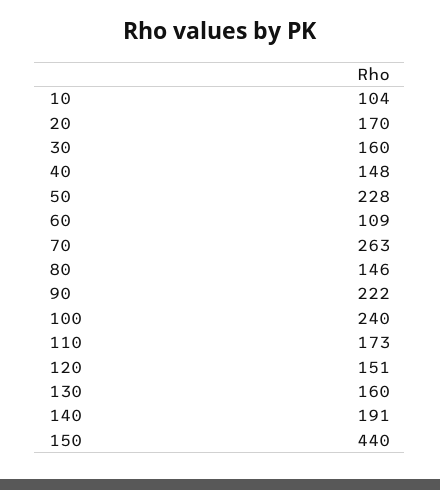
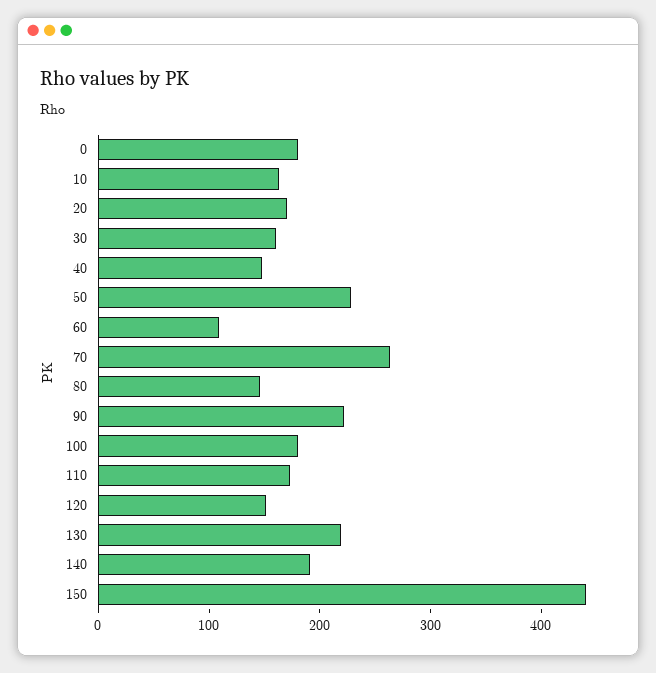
10: 104 -> 160
100: 240 -> 180
130: 160 -> 220
0: none -> 180

